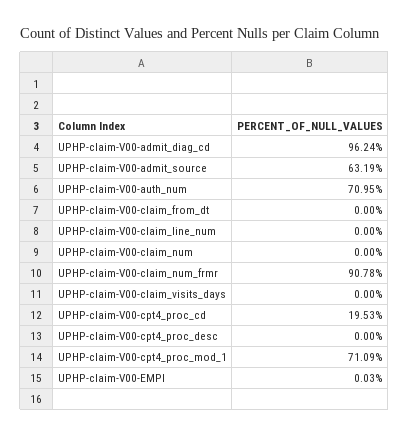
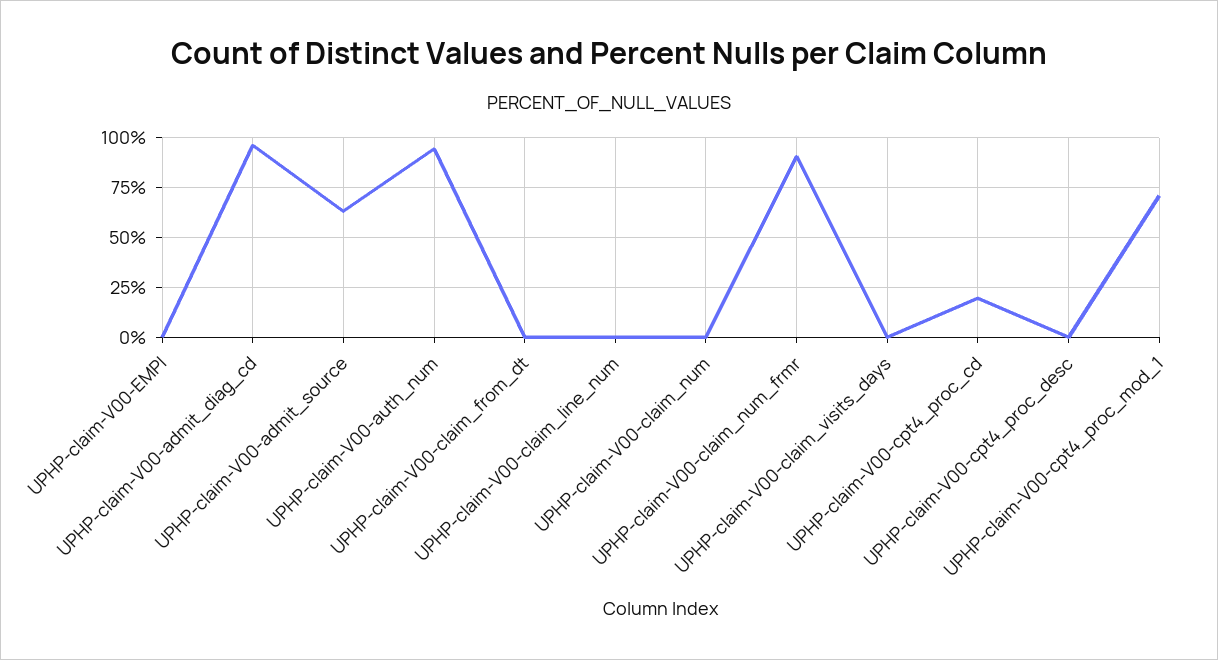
UPHP-claim-V00-auth_num: 70.95 -> 95

